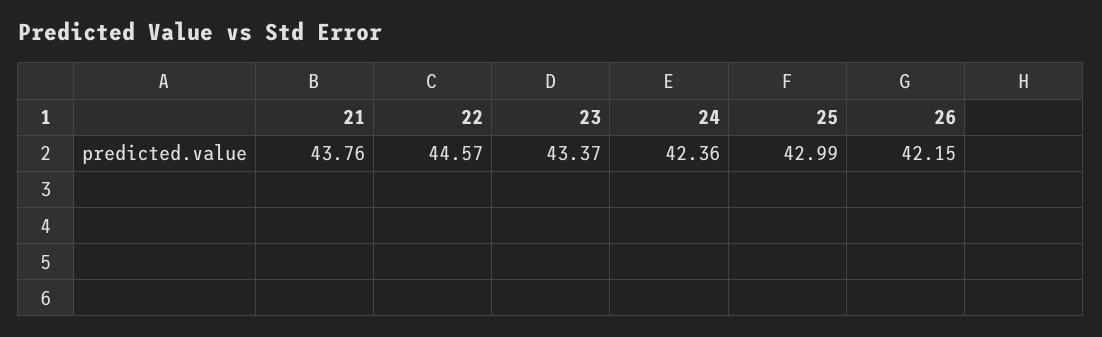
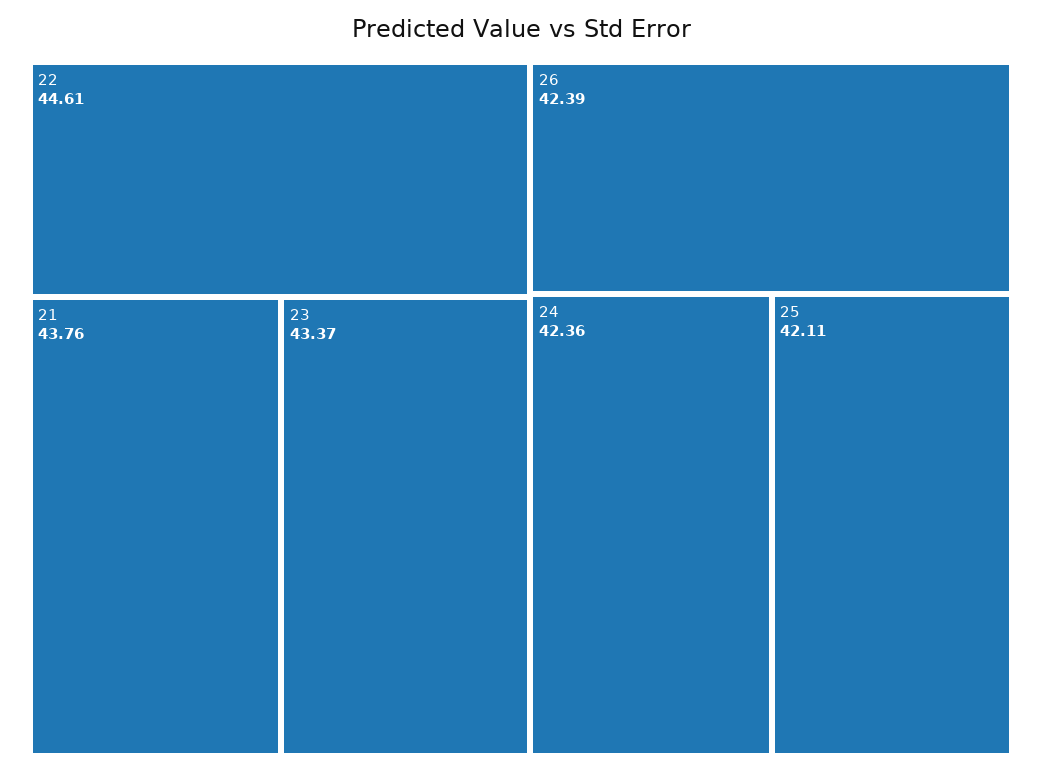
22: 44.57 -> 44.61
25: 42.99 -> 42.11
26: 42.15 -> 42.39

